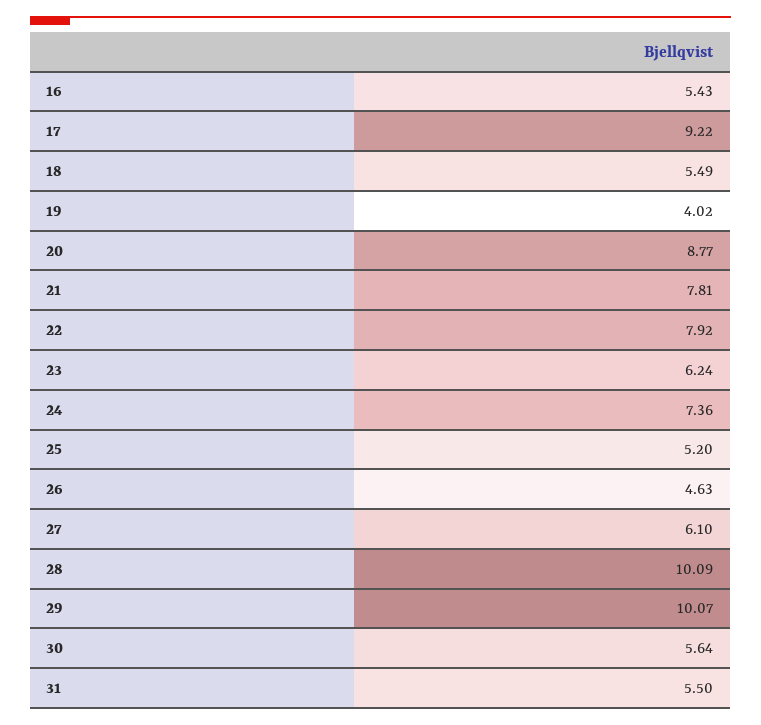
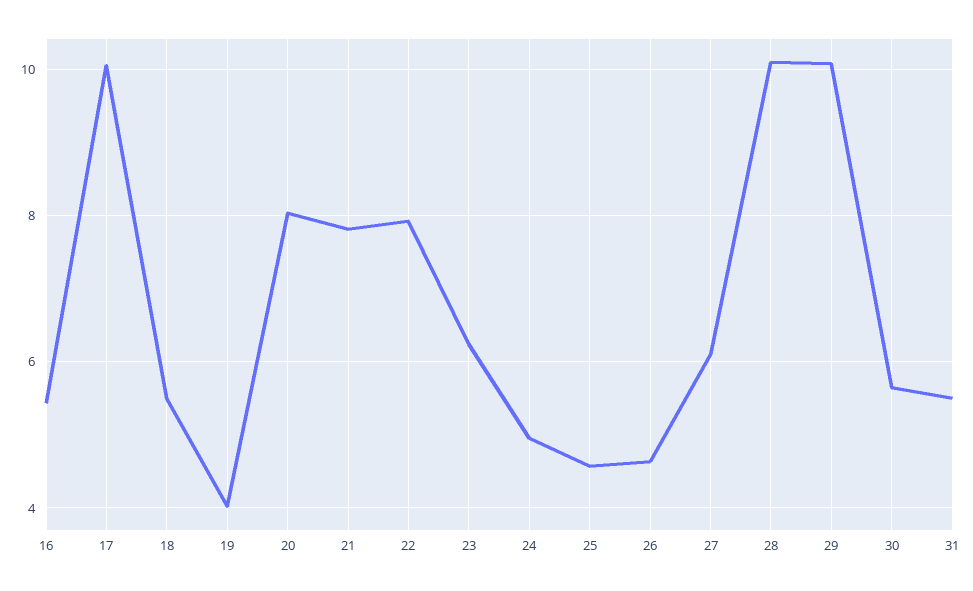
17: 9.22 -> 10
20: 8.77 -> 8
24: 7.36 -> 5
25: 5.2 -> 4.6

